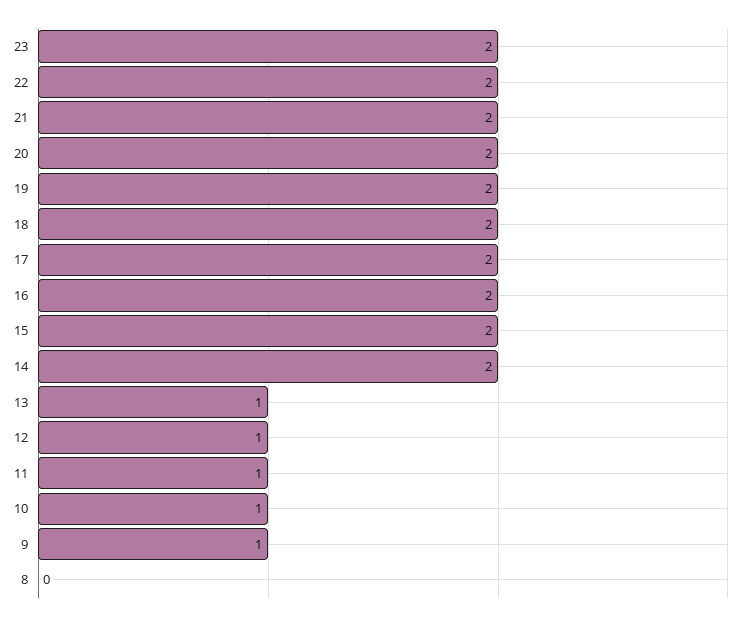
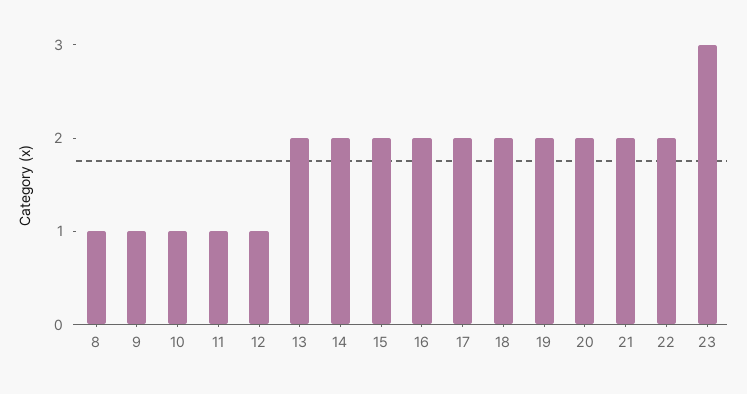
23: 2 -> 3
13: 1 -> 2
8: 0 -> 1

